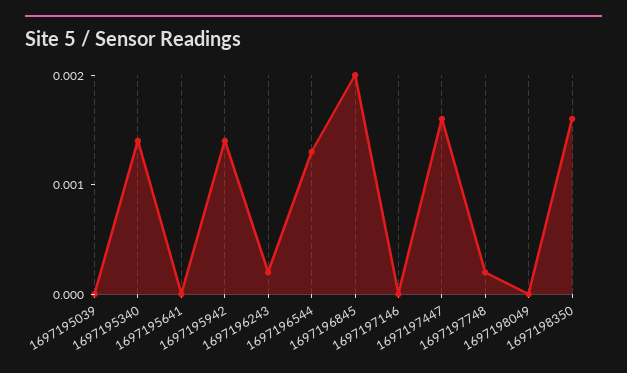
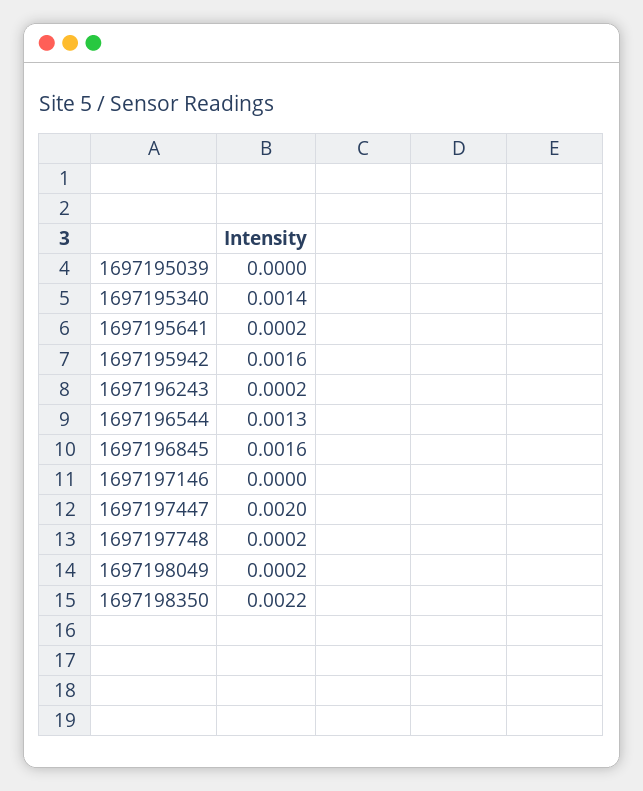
1697195641: 0 -> 0.0002
1697195942: 0.0014 -> 0.0016
1697196845: 0.002 -> 0.0016
1697197447: 0.0016 -> 0.002
1697198049: 0 -> 0.0002
1697198350: 0.0016 -> 0.0022

